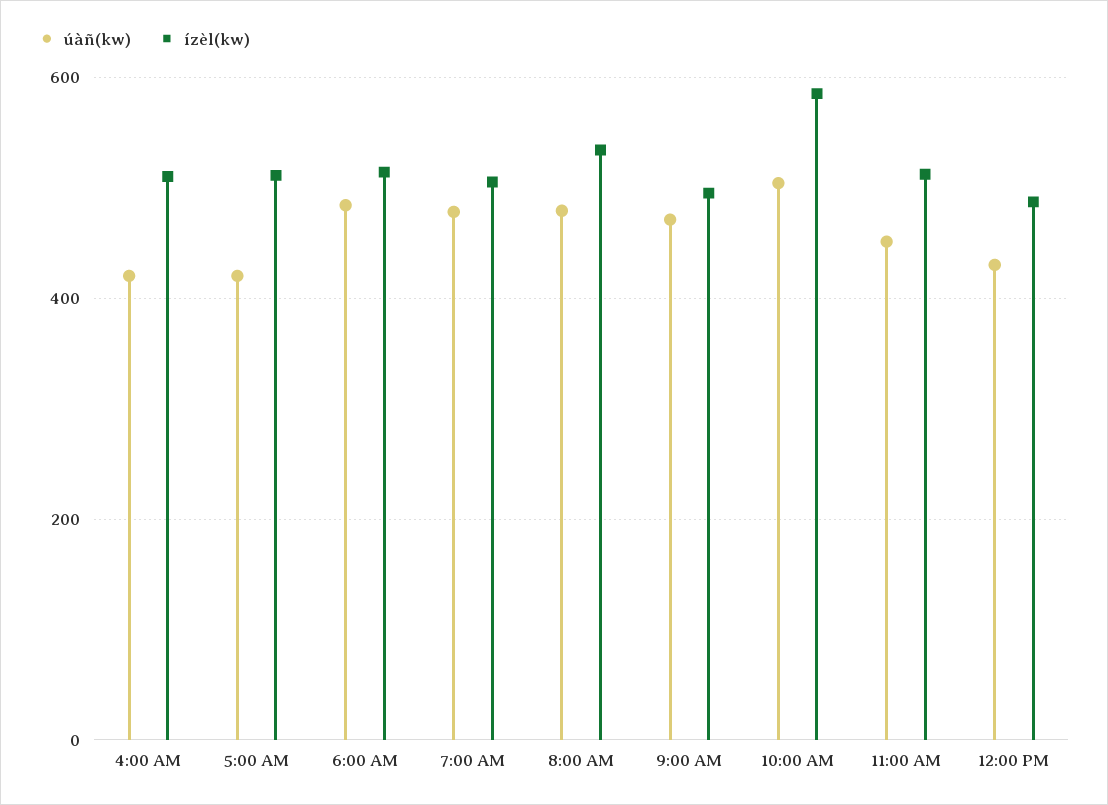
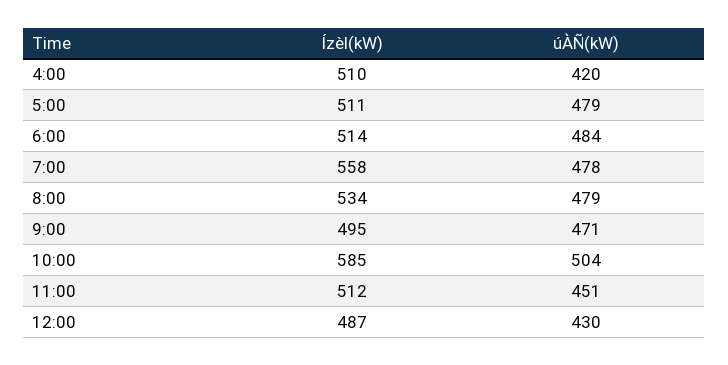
úàñ(kw), 5:00 AM: 420 -> 479
ízèl(kw), 7:00 AM: 500 -> 558

